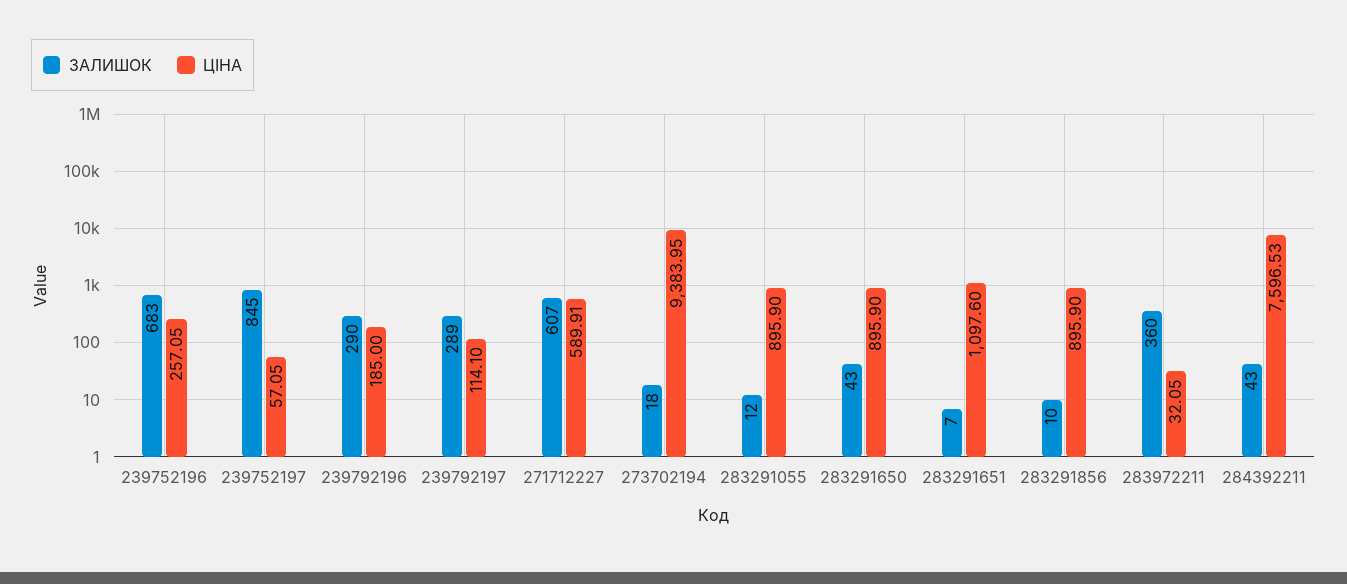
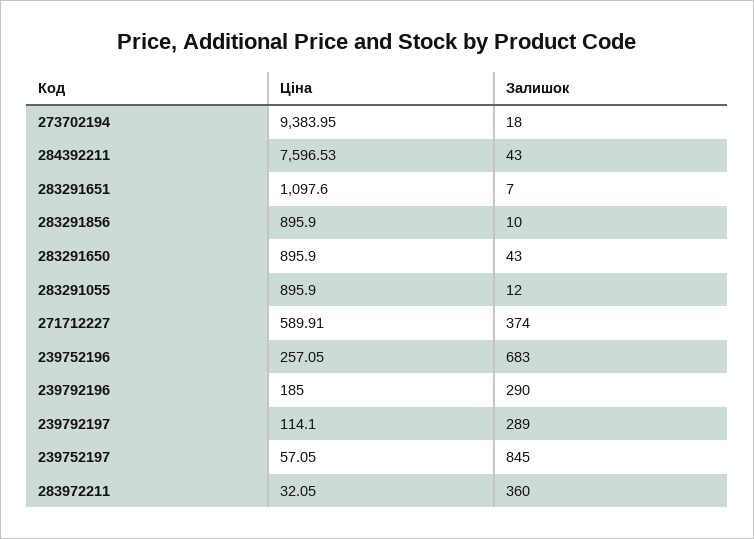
ЗАЛИШОК, 271712227: 607 -> 374

